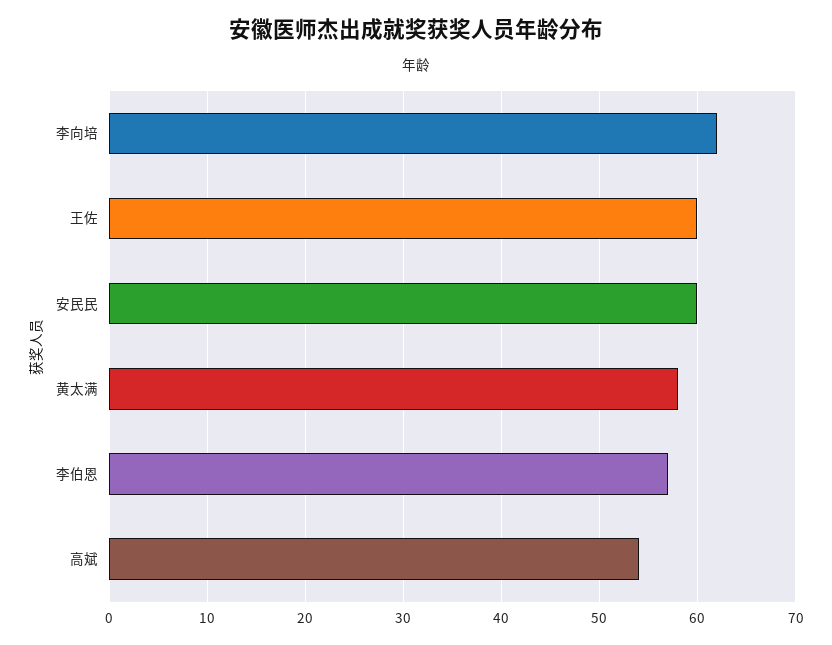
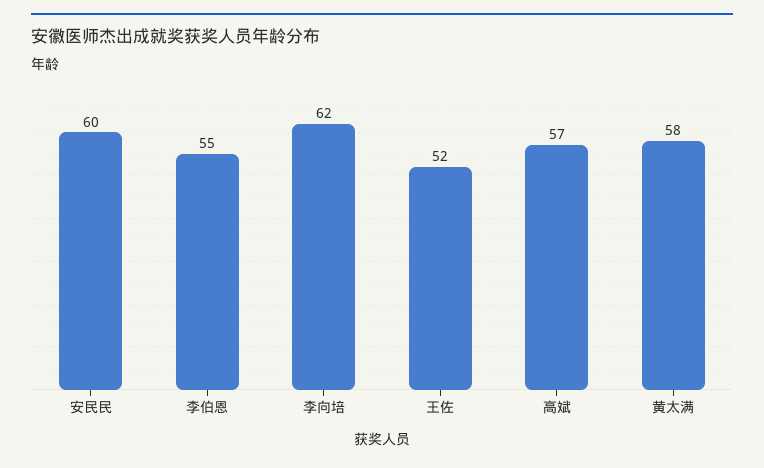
王佐: 60 -> 52
李伯恩: 57 -> 55
高斌: 54 -> 57

